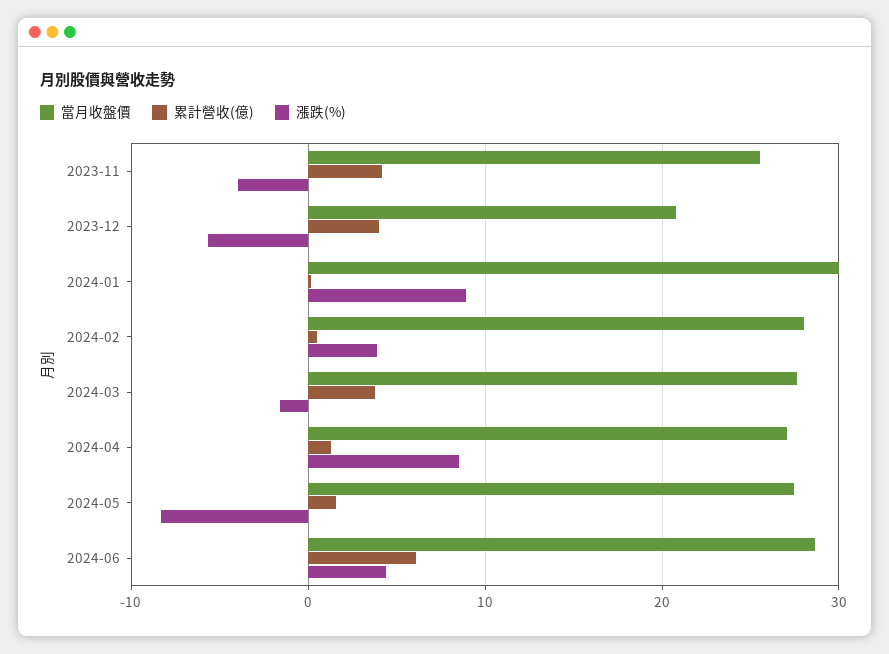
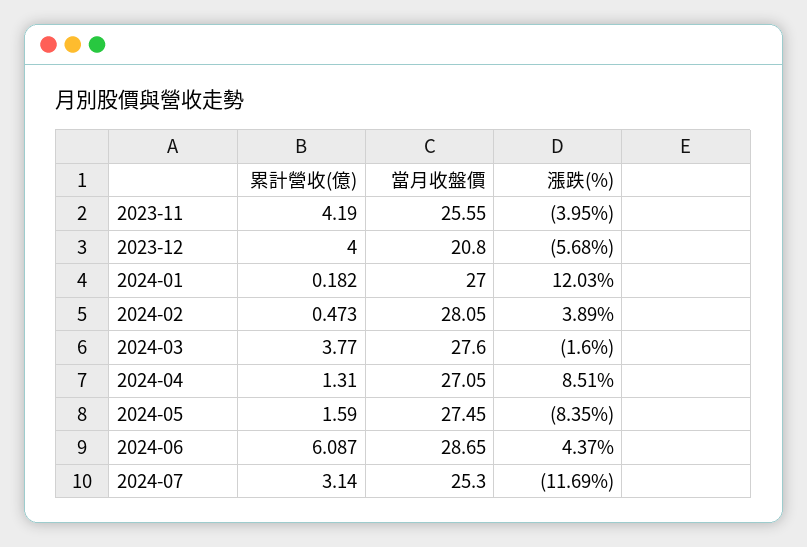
當月收盤價, 2024-01: 30 -> 27
漲跌(%), 2024-01: 9 -> 12.03
累計營收(億), 2024-07: none -> 3.14
當月收盤價, 2024-07: none -> 25.3
漲跌(%), 2024-07: none -> -11.69

